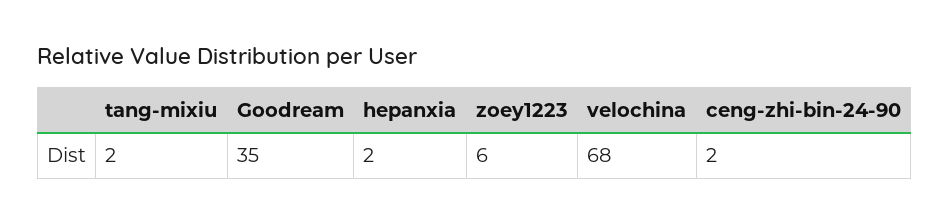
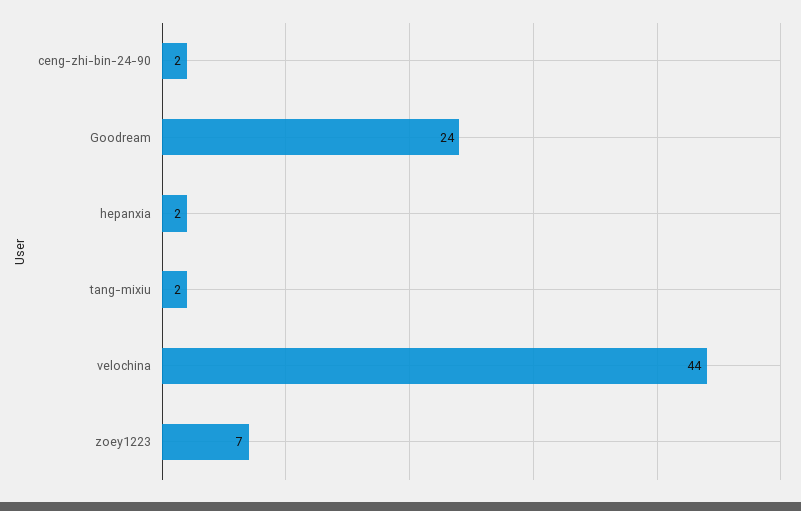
Goodream: 35 -> 24
zoey1223: 6 -> 7
velochina: 68 -> 44

